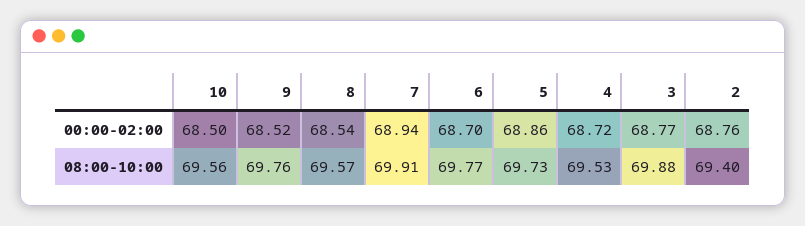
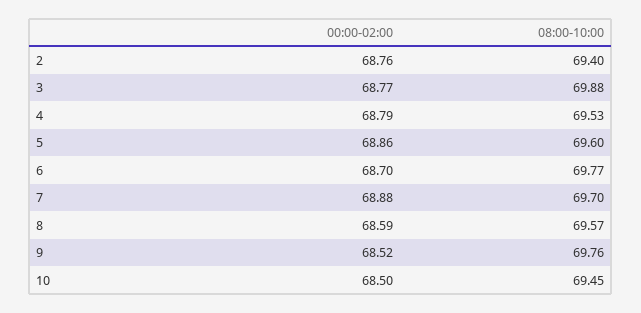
8, 00:00-02:00: 68.54 -> 68.59
7, 00:00-02:00: 68.94 -> 68.88
4, 00:00-02:00: 68.72 -> 68.79
10, 08:00-10:00: 69.56 -> 69.45
7, 08:00-10:00: 69.91 -> 69.7
5, 08:00-10:00: 69.73 -> 69.6

